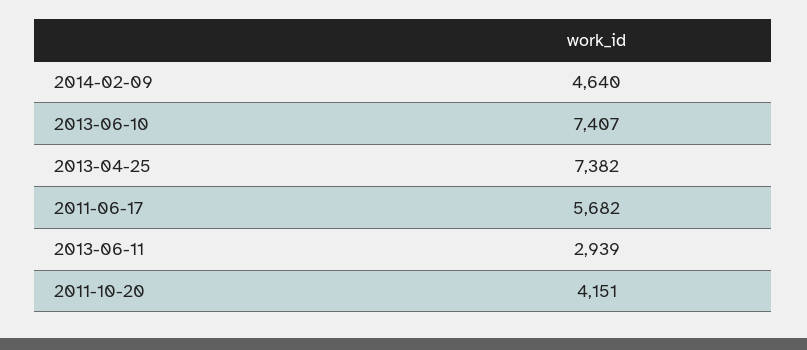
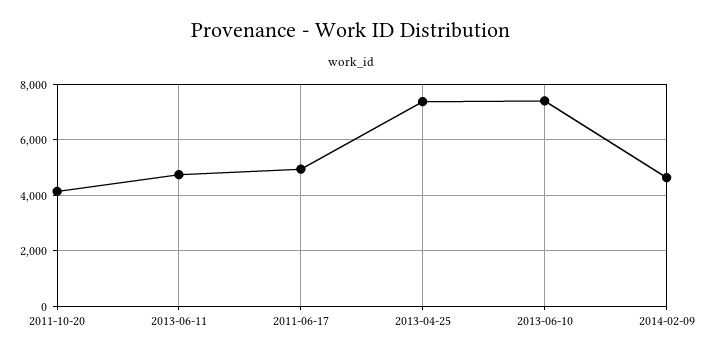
2011-06-17: 5682 -> 5000
2013-06-11: 2939 -> 4750

